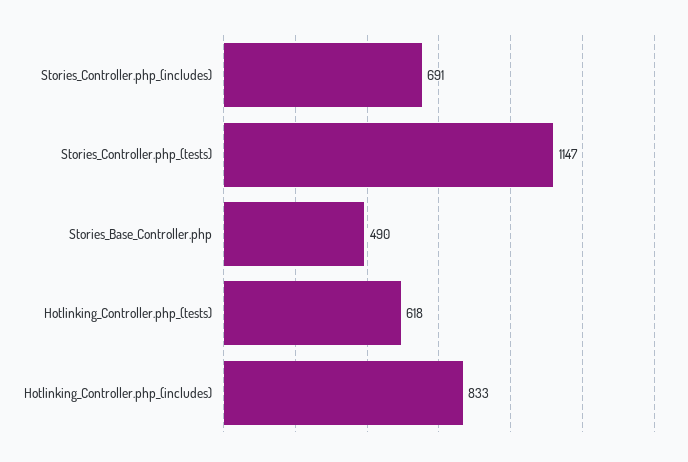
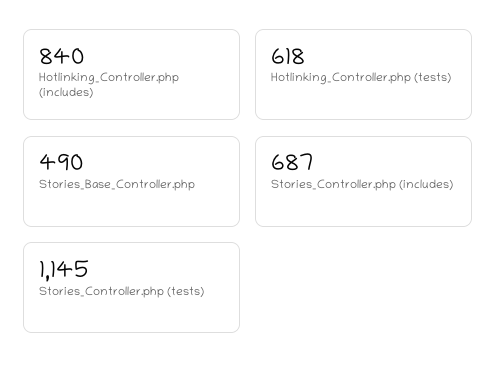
Stories_Controller.php_(includes): 691 -> 687
Stories_Controller.php_(tests): 1147 -> 1145
Hotlinking_Controller.php_(includes): 833 -> 840

